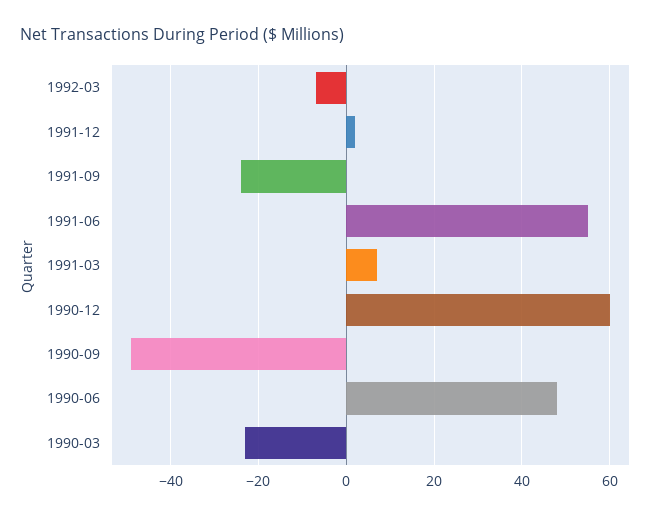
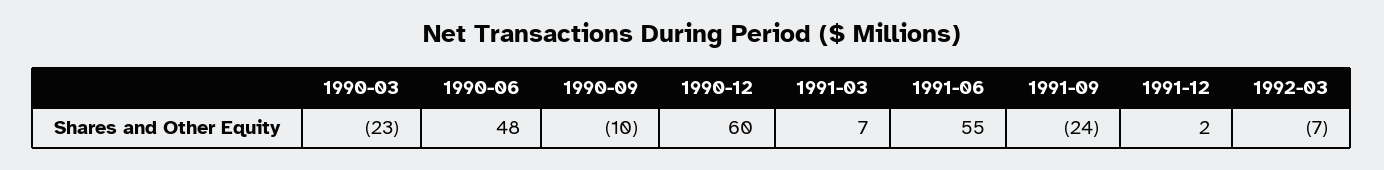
1990-09: -50 -> -10

